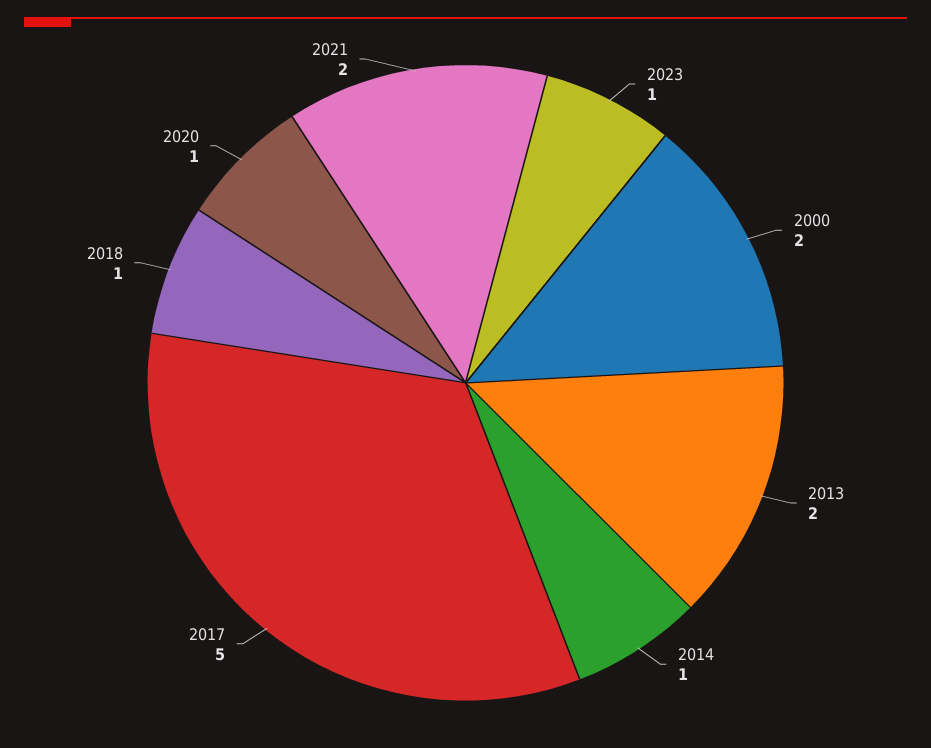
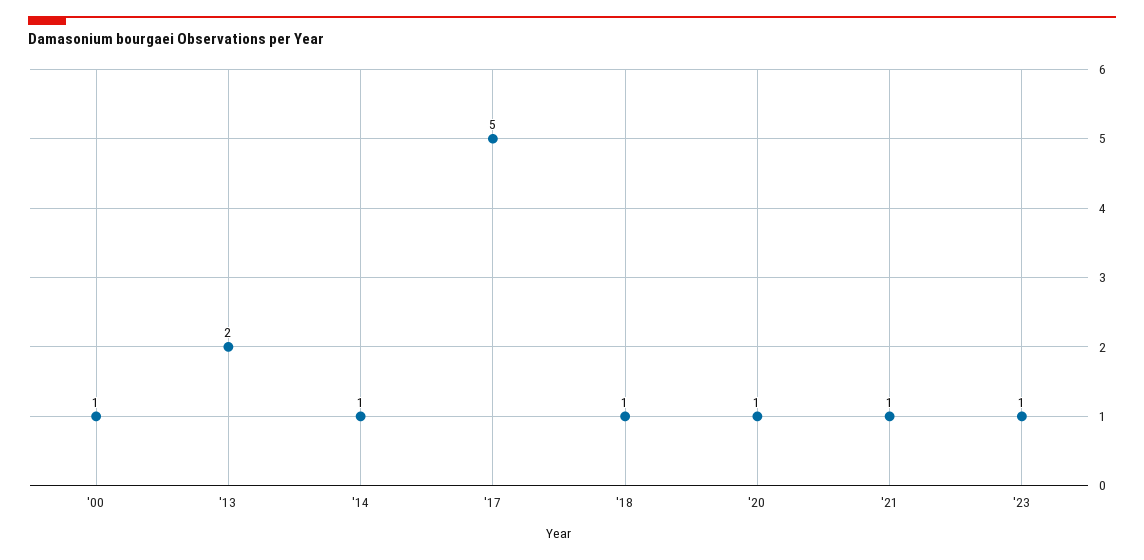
2000: 2 -> 1
2021: 2 -> 1

